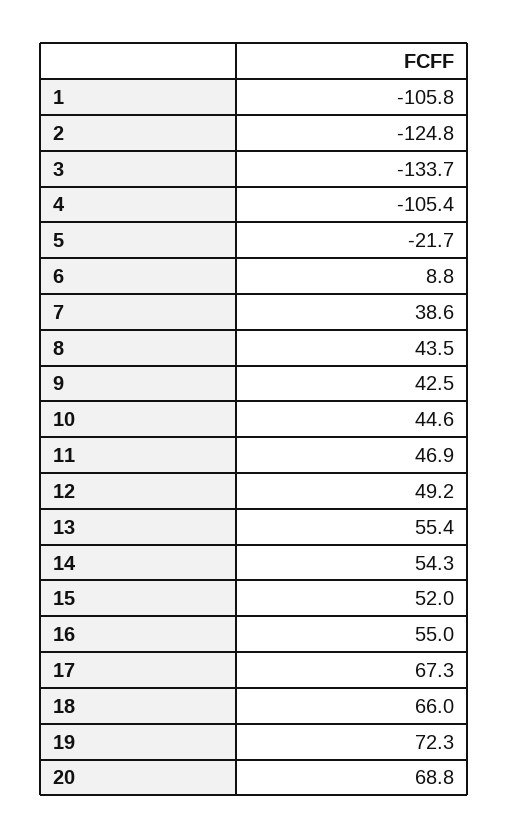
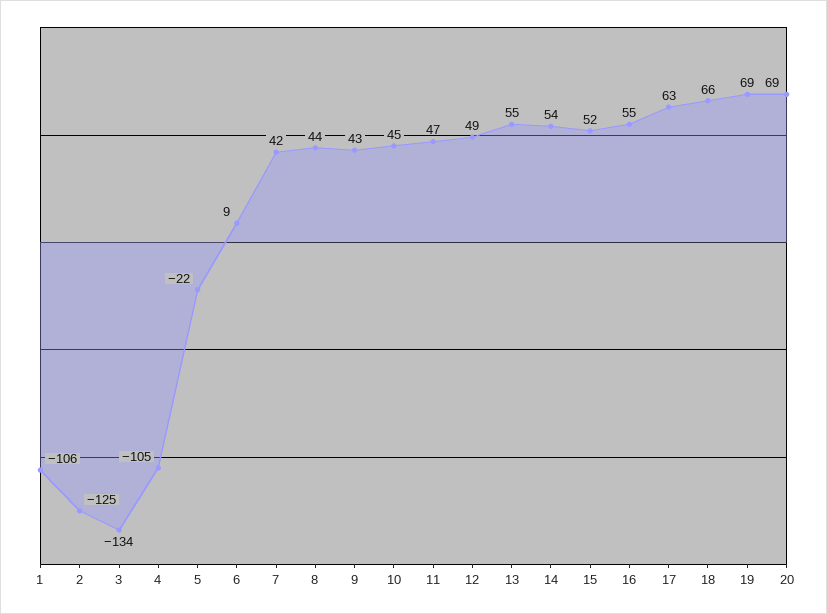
7: 38.6 -> 42
17: 67.3 -> 63
19: 72.3 -> 69

